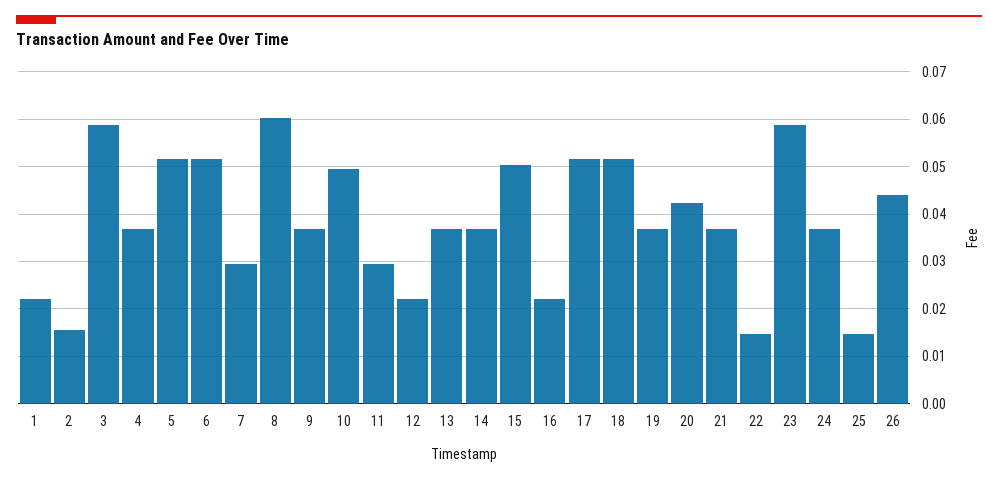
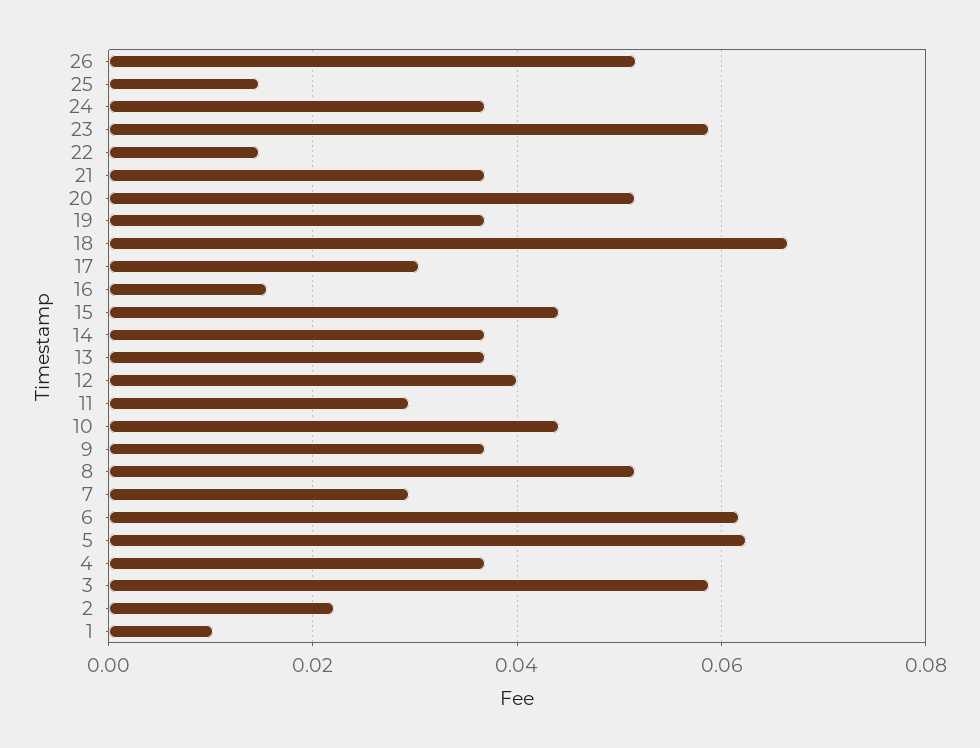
1: 0.022 -> 0.01
2: 0.016 -> 0.022
5: 0.052 -> 0.062
6: 0.052 -> 0.062
8: 0.06 -> 0.052
10: 0.05 -> 0.044
12: 0.022 -> 0.04
15: 0.05 -> 0.044
16: 0.022 -> 0.016
17: 0.052 -> 0.03
18: 0.052 -> 0.066
20: 0.042 -> 0.052
26: 0.044 -> 0.052

